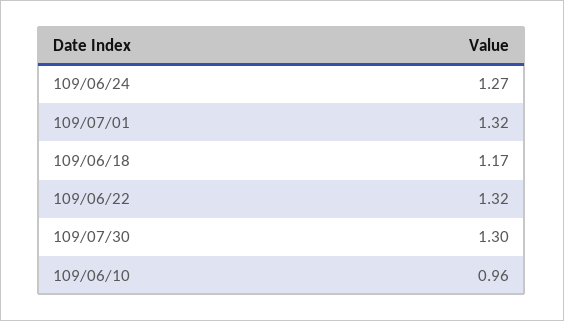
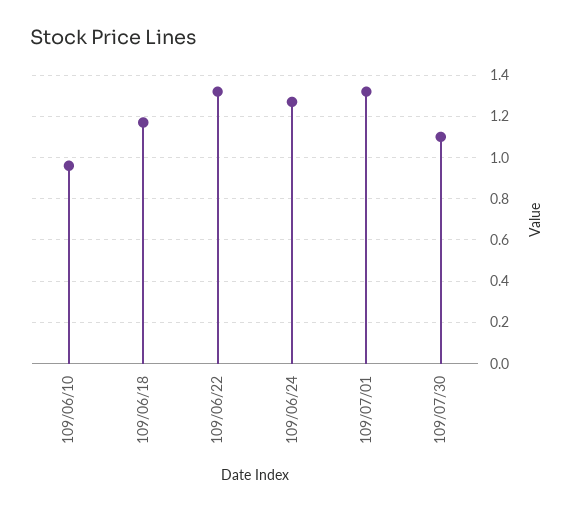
109/07/30: 1.3 -> 1.1

